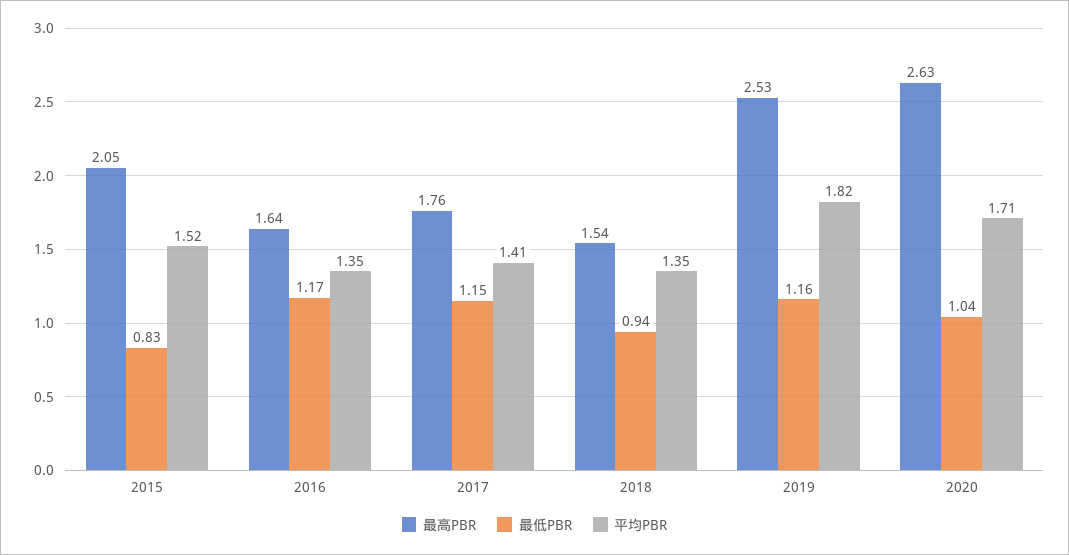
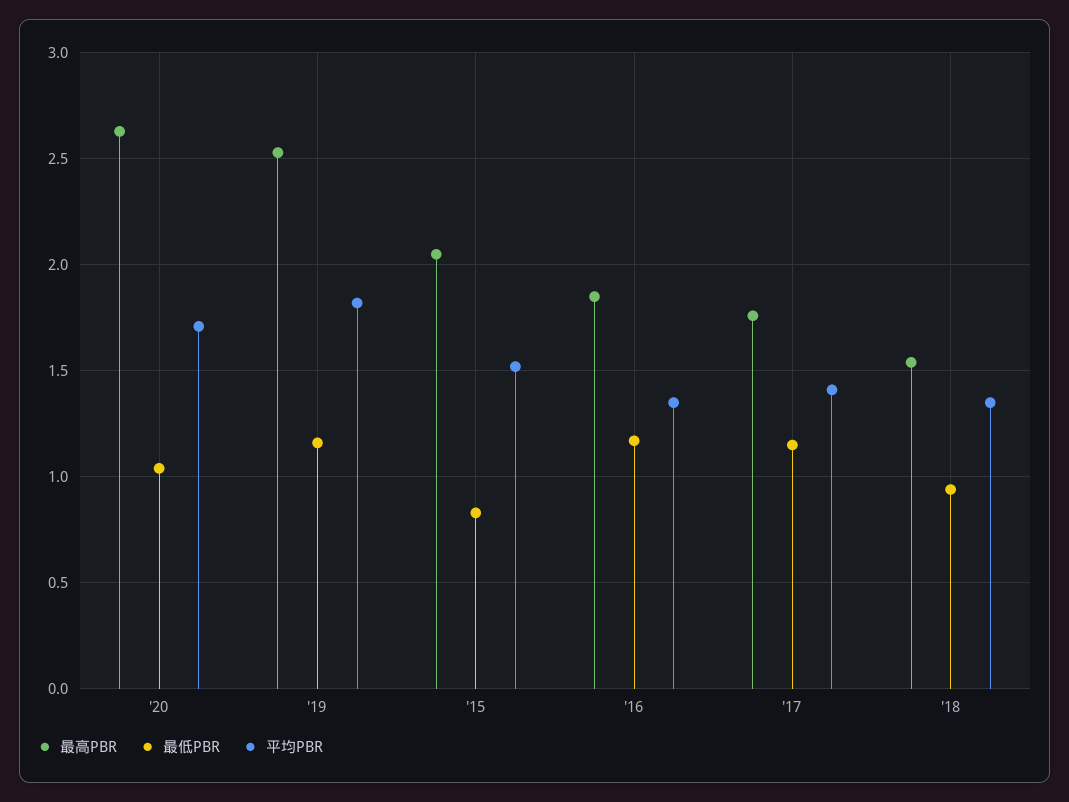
最高PBR, 2016: 1.64 -> 1.85

